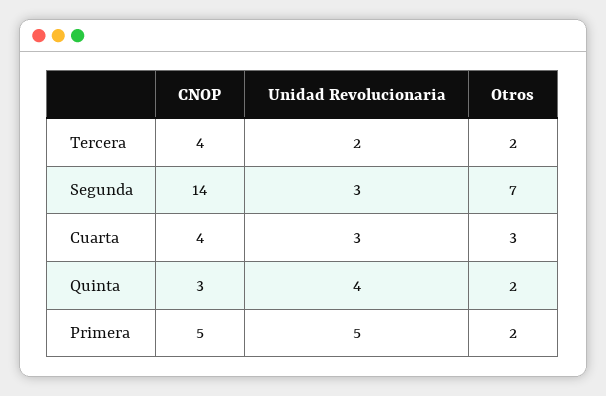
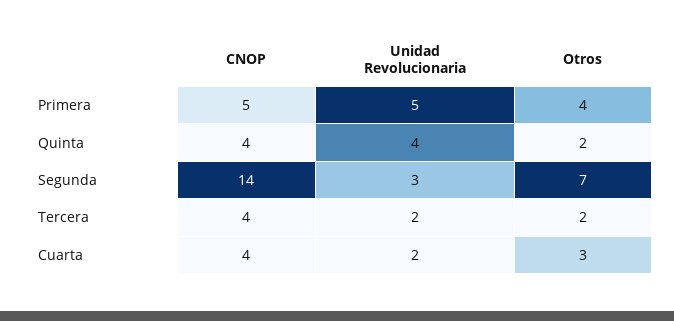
Unidad Revolucionaria, Cuarta: 3 -> 2
CNOP, Quinta: 3 -> 4
Otros, Primera: 2 -> 4

